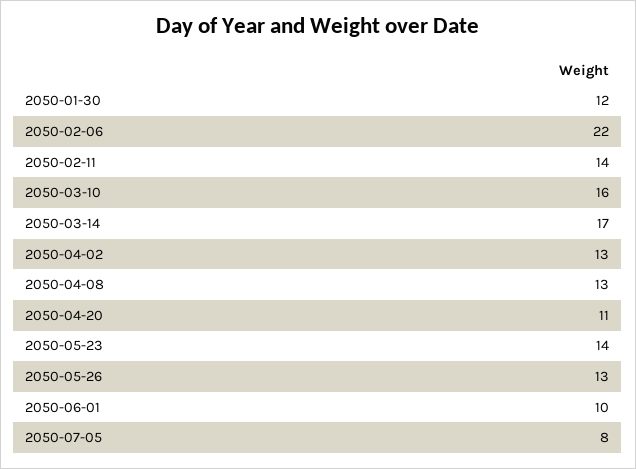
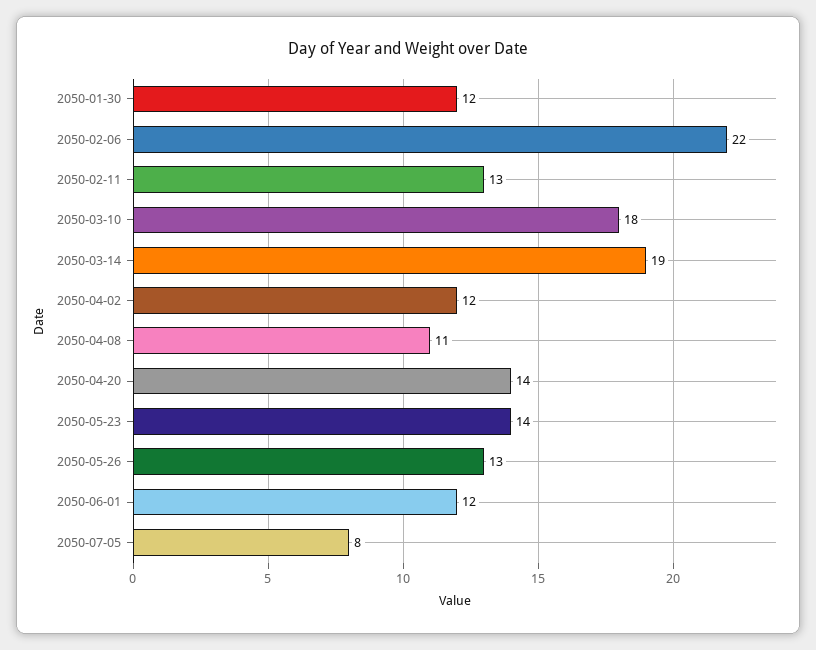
2050-02-11: 14 -> 13
2050-03-10: 16 -> 18
2050-03-14: 17 -> 19
2050-04-02: 13 -> 12
2050-04-08: 13 -> 11
2050-04-20: 11 -> 14
2050-06-01: 10 -> 12

